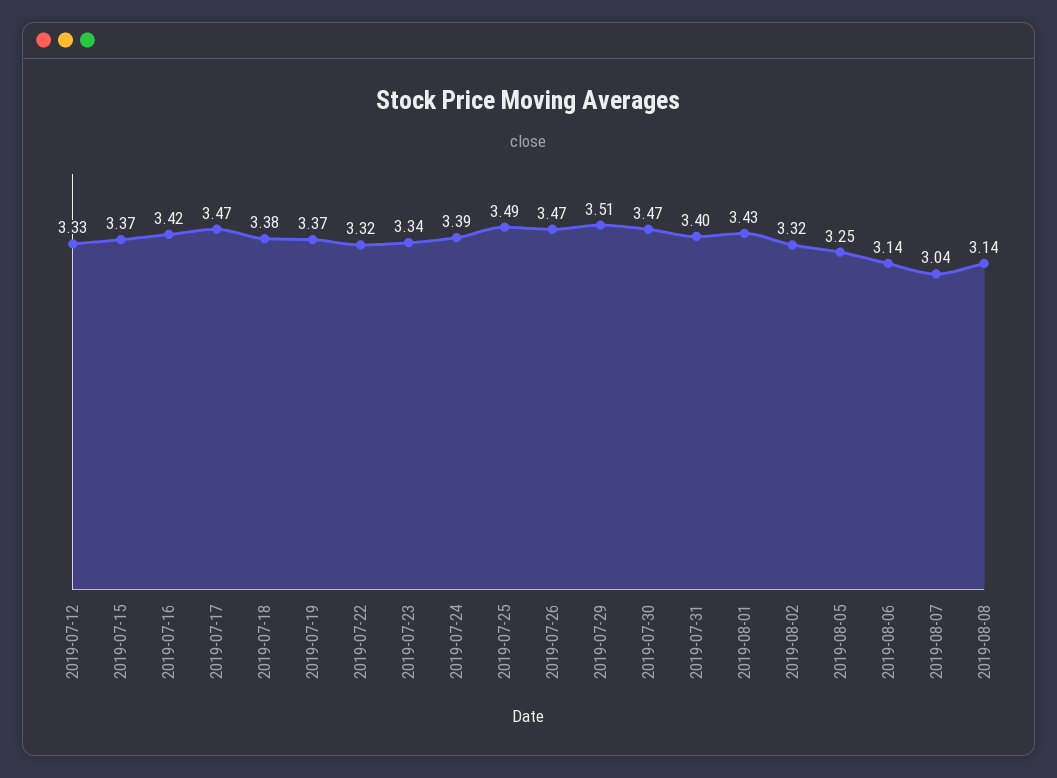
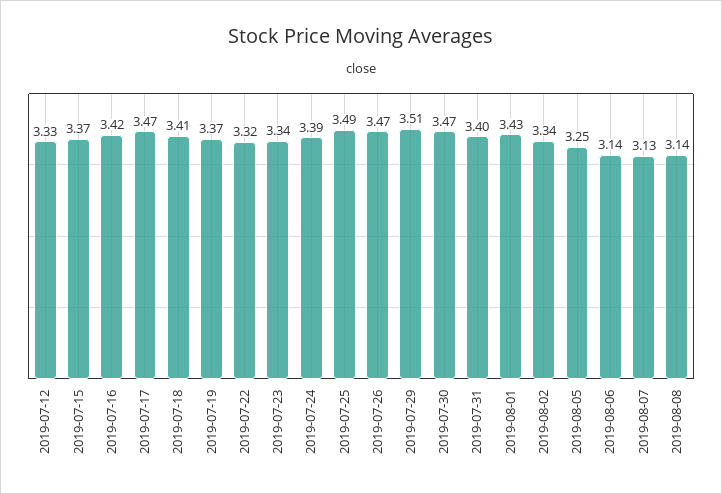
2019-07-18: 3.38 -> 3.41
2019-08-02: 3.32 -> 3.34
2019-08-07: 3.04 -> 3.13

